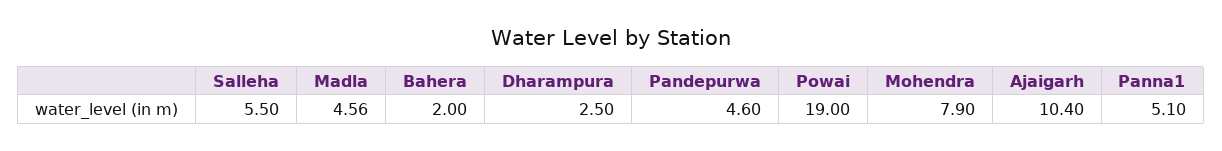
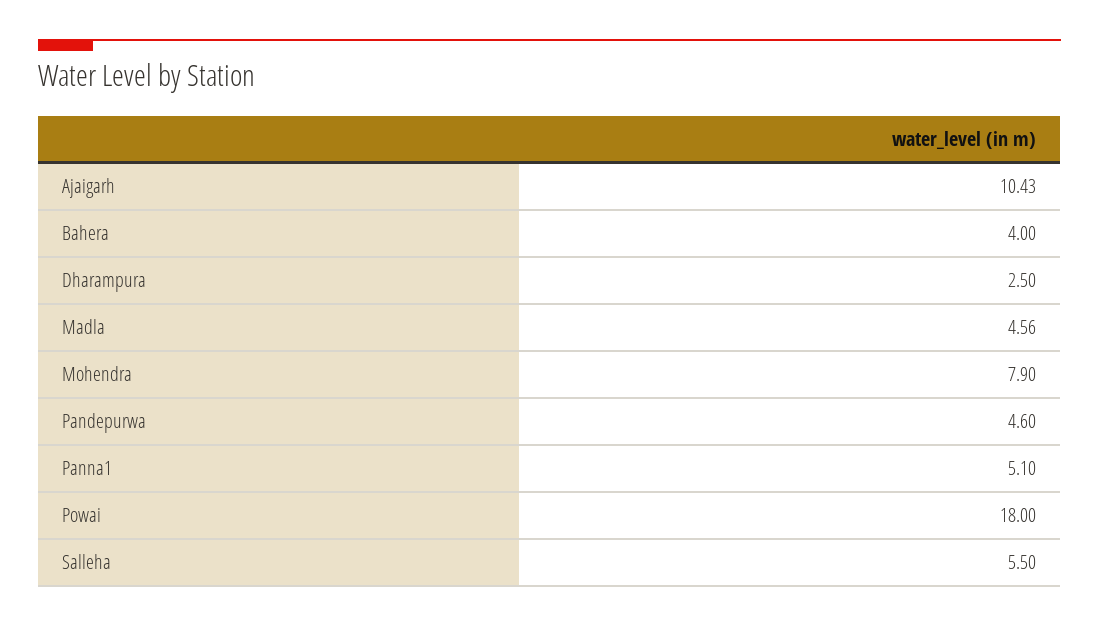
Bahera: 2 -> 4
Powai: 19 -> 18
Ajaigarh: 10.4 -> 10.43

